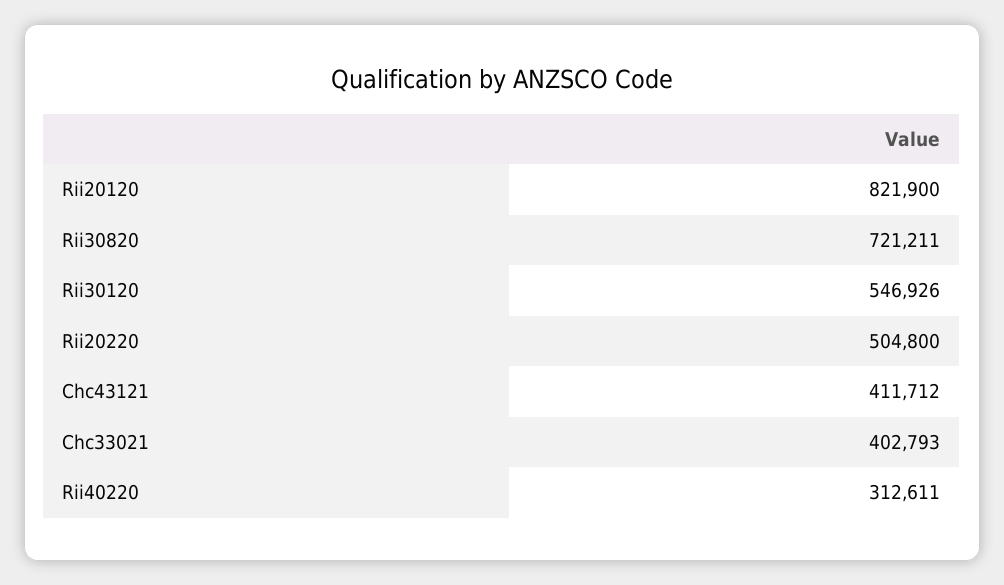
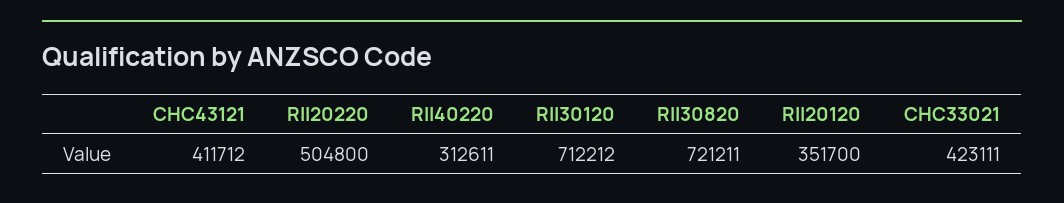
Rii20120: 821900 -> 351700
Rii30120: 546926 -> 712212
Chc33021: 402793 -> 423111

